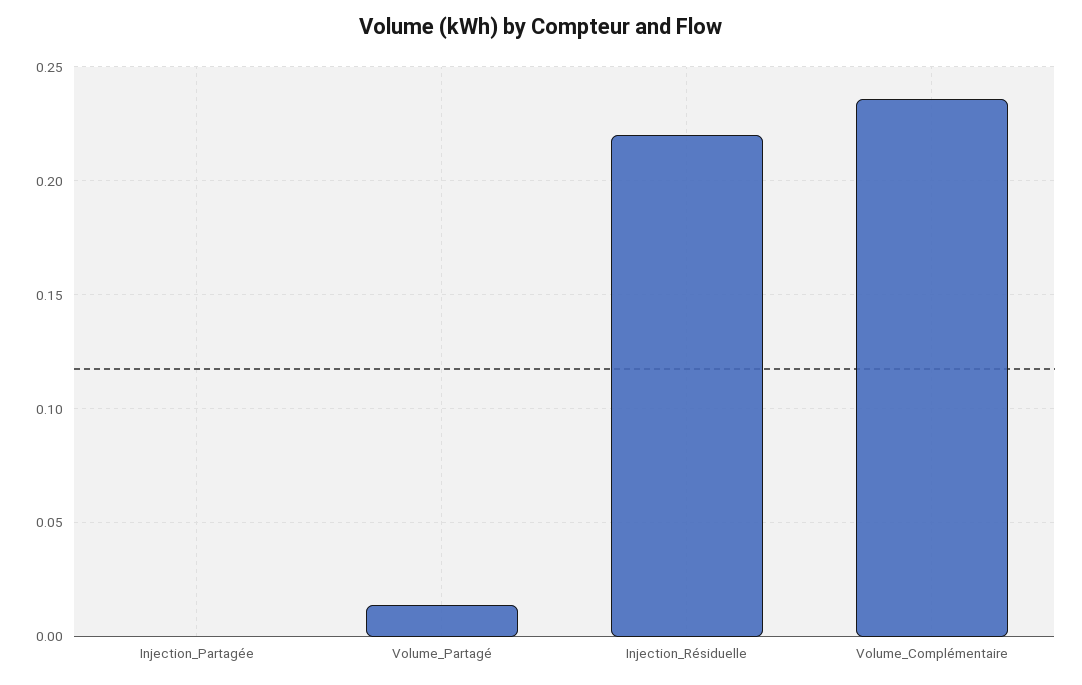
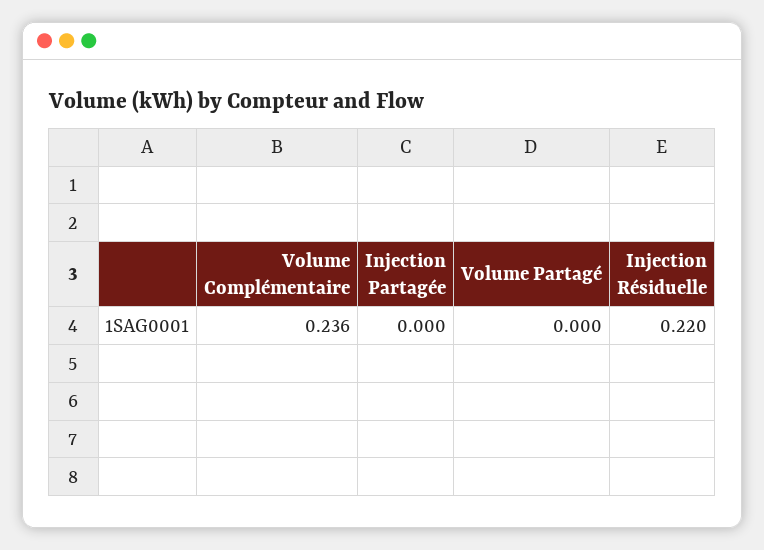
Volume_Partagé: 0.015 -> 0

